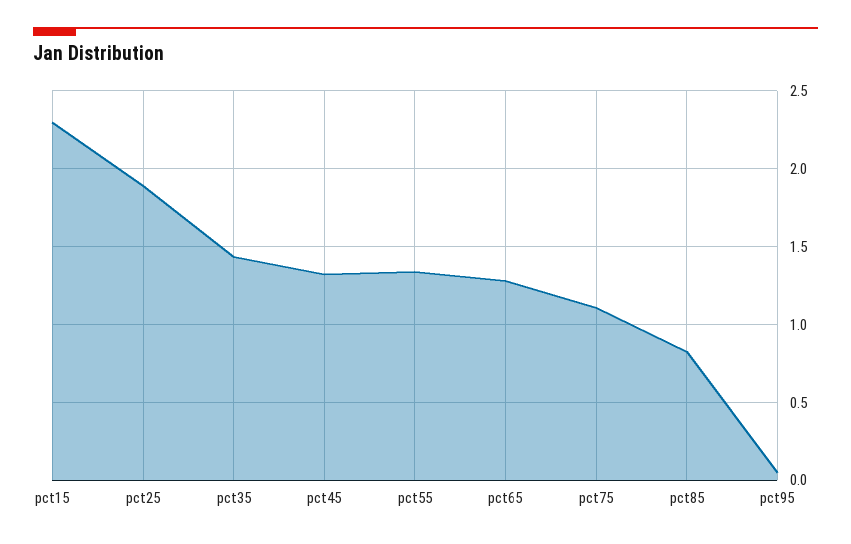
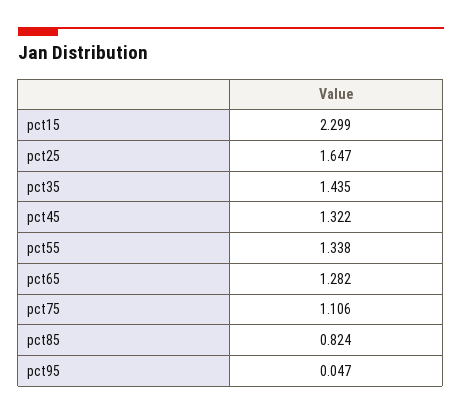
pct25: 1.9 -> 1.647

